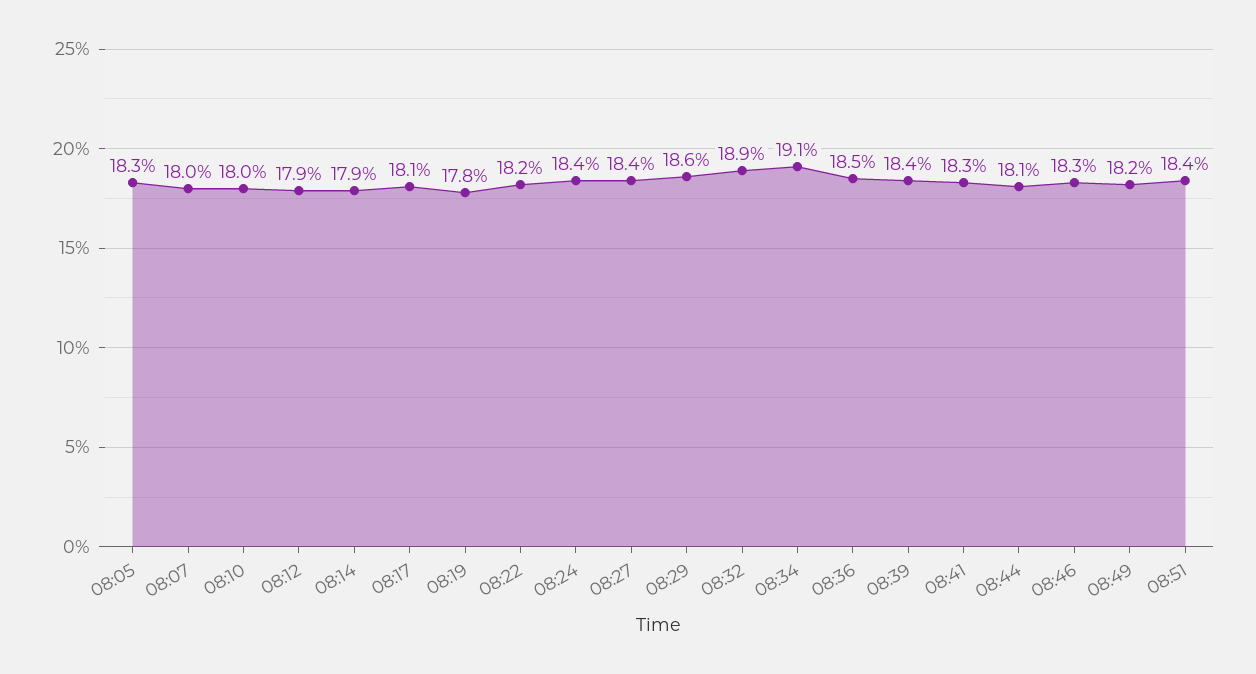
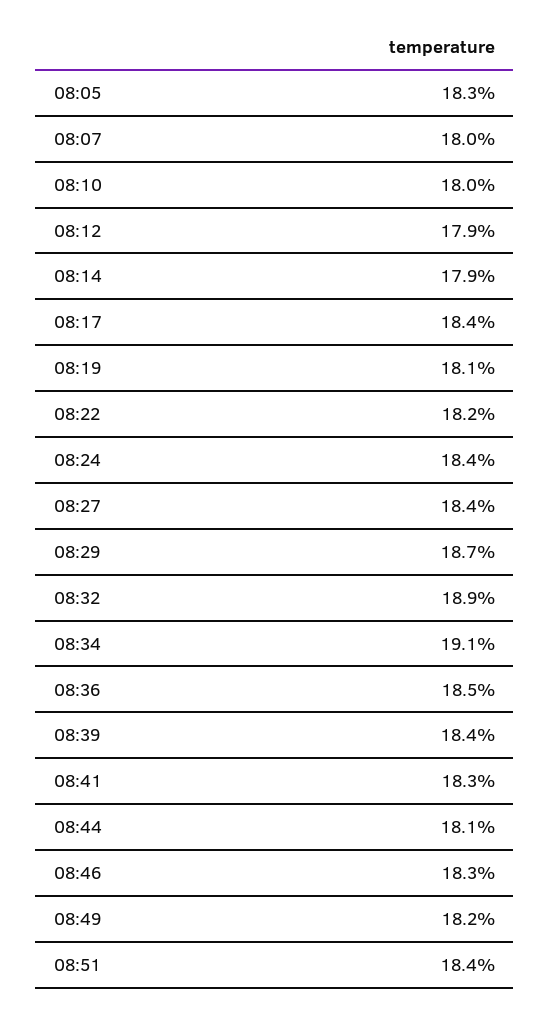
08:17: 18.1 -> 18.4
08:19: 17.8 -> 18.1
08:29: 18.6 -> 18.7

